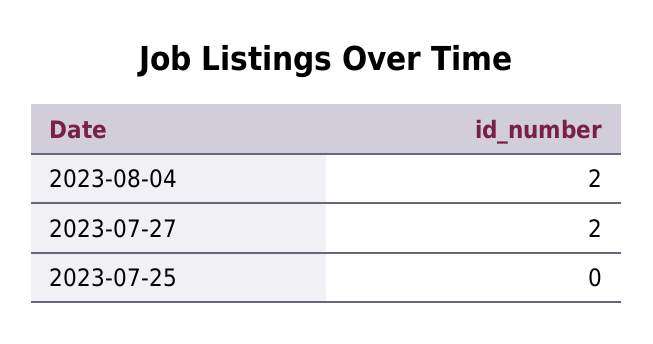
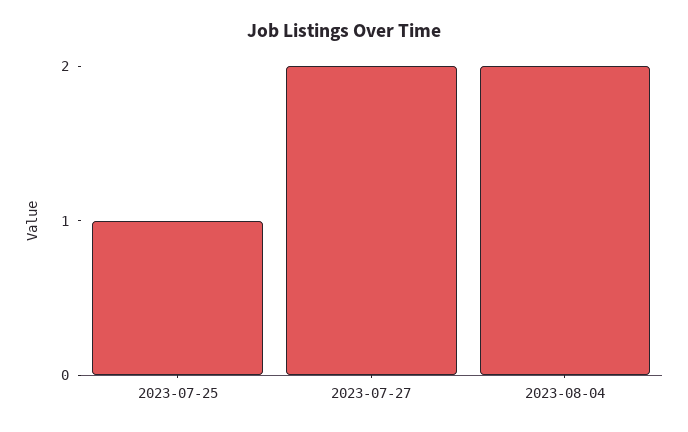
2023-07-25: 0 -> 1

